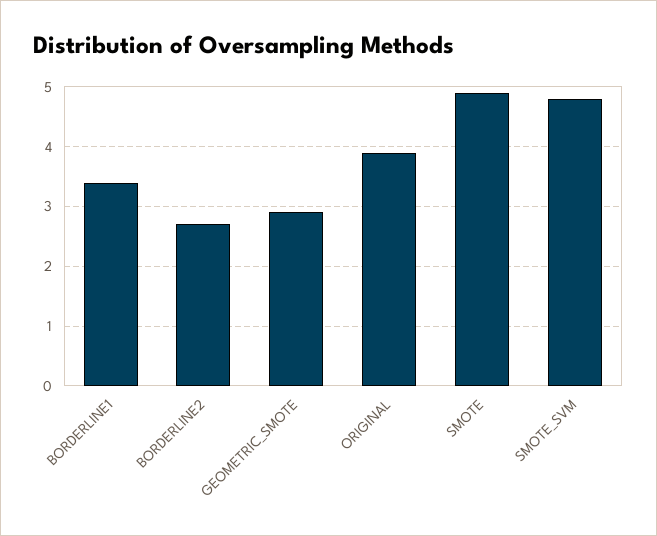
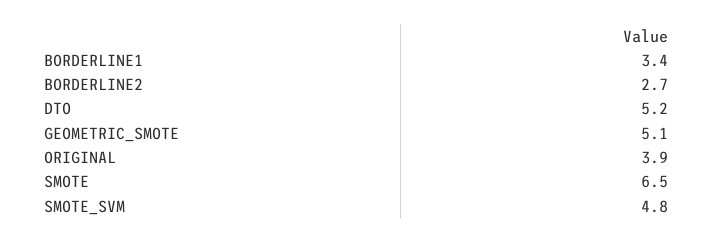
GEOMETRIC_SMOTE: 3 -> 5.1
SMOTE: 5 -> 6.5
DTO: none -> 5.2

